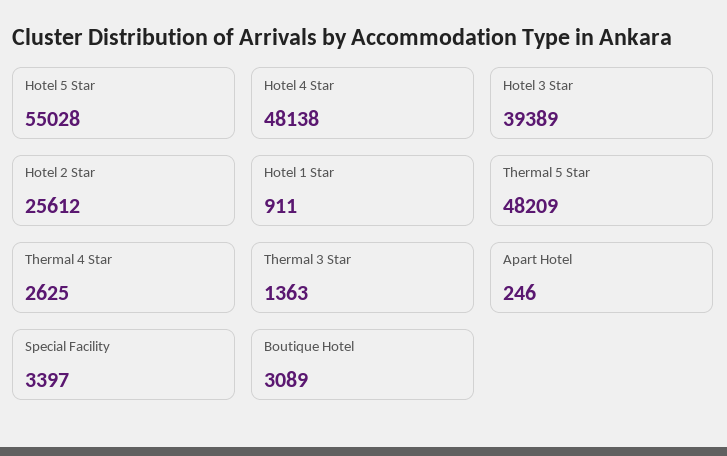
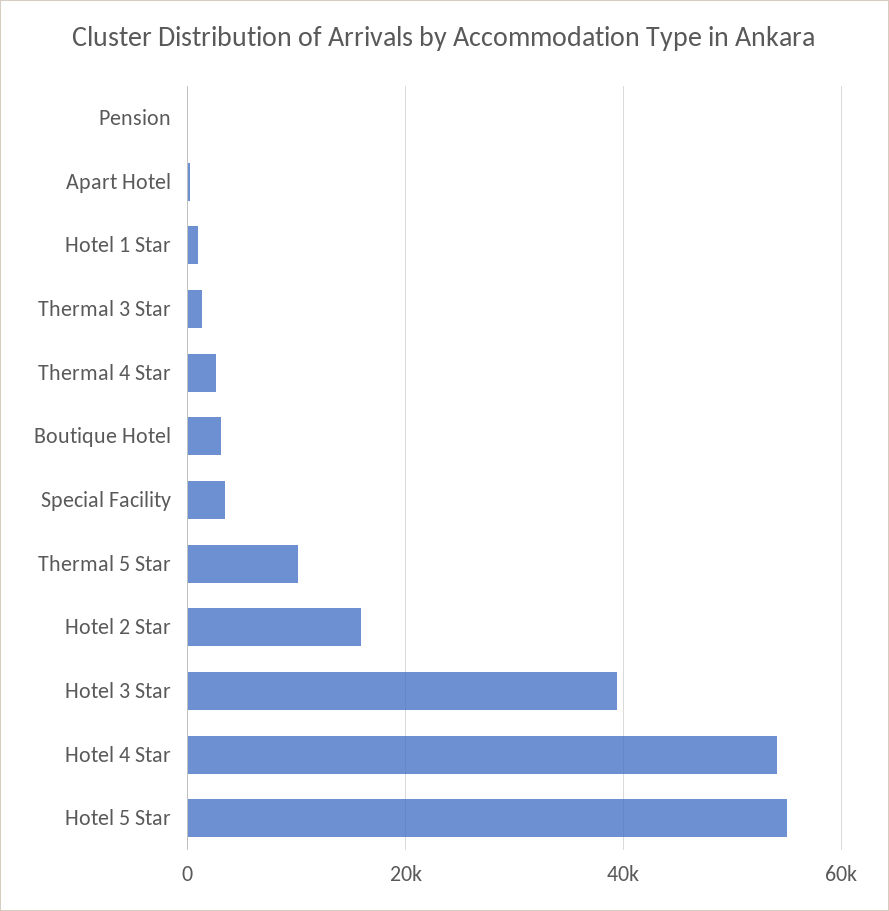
Hotel 4 Star: 48138 -> 54000
Hotel 2 Star: 25612 -> 16000
Thermal 5 Star: 48209 -> 10000
Pension: none -> 0

